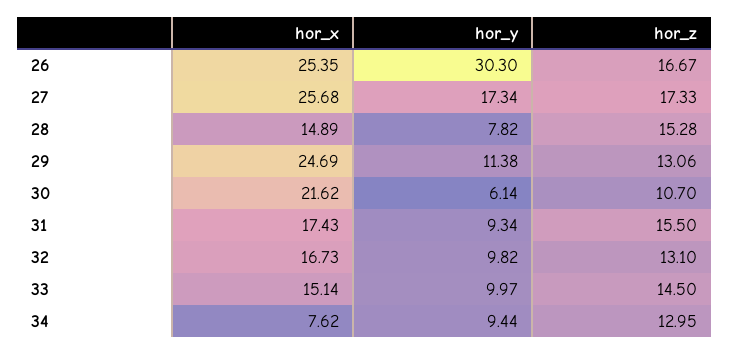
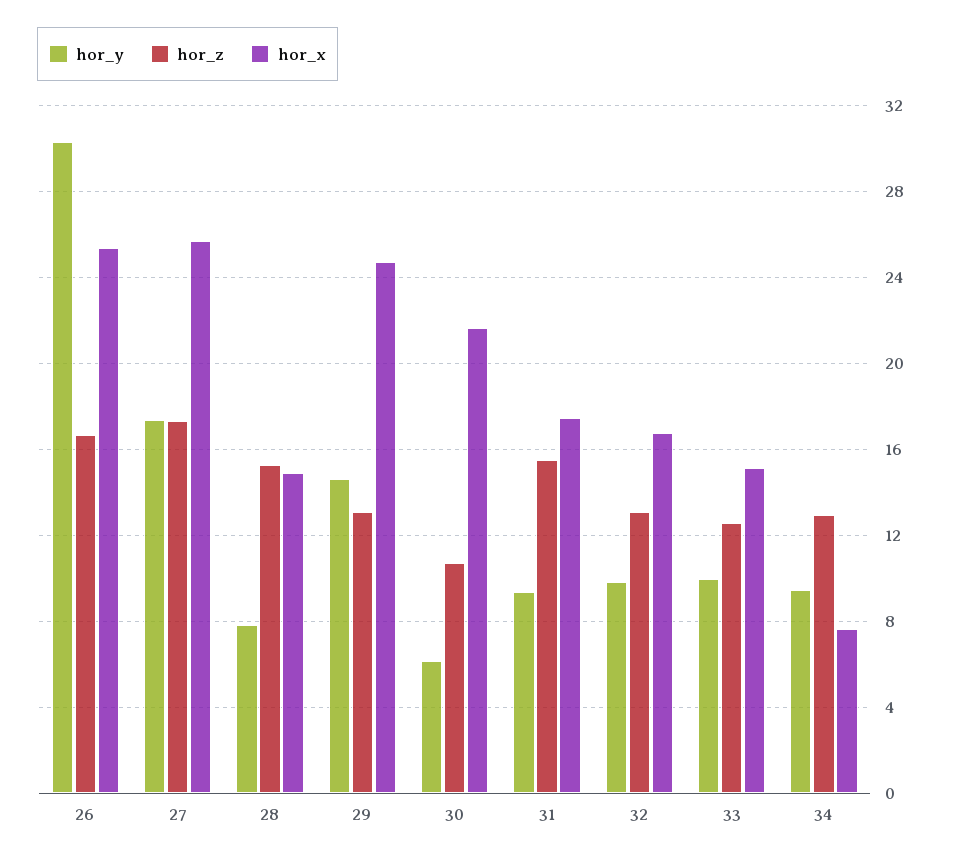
hor_y, 29: 11.38 -> 14.5
hor_z, 33: 14.5 -> 12.5

